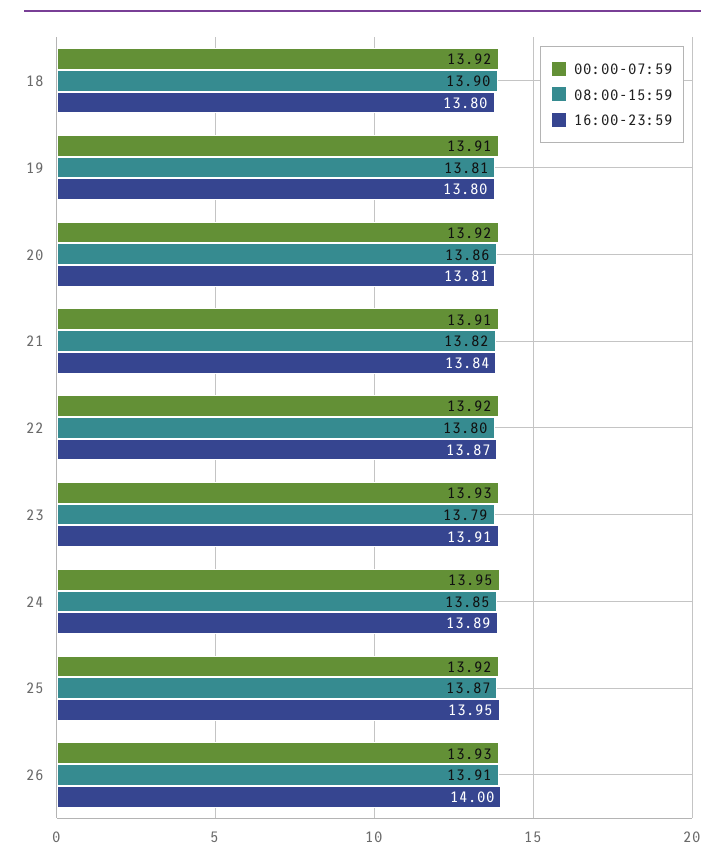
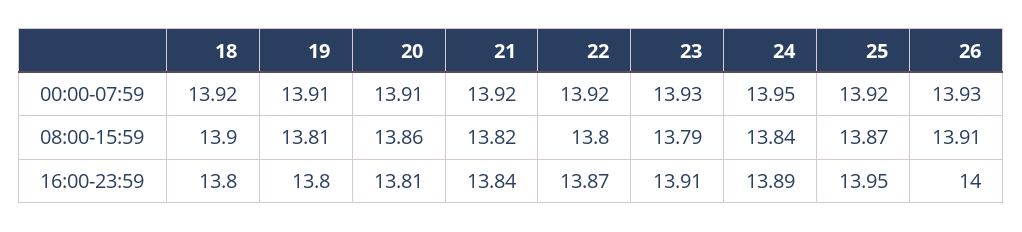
00:00-07:59, 20: 13.92 -> 13.91
00:00-07:59, 21: 13.91 -> 13.92
08:00-15:59, 24: 13.85 -> 13.84

